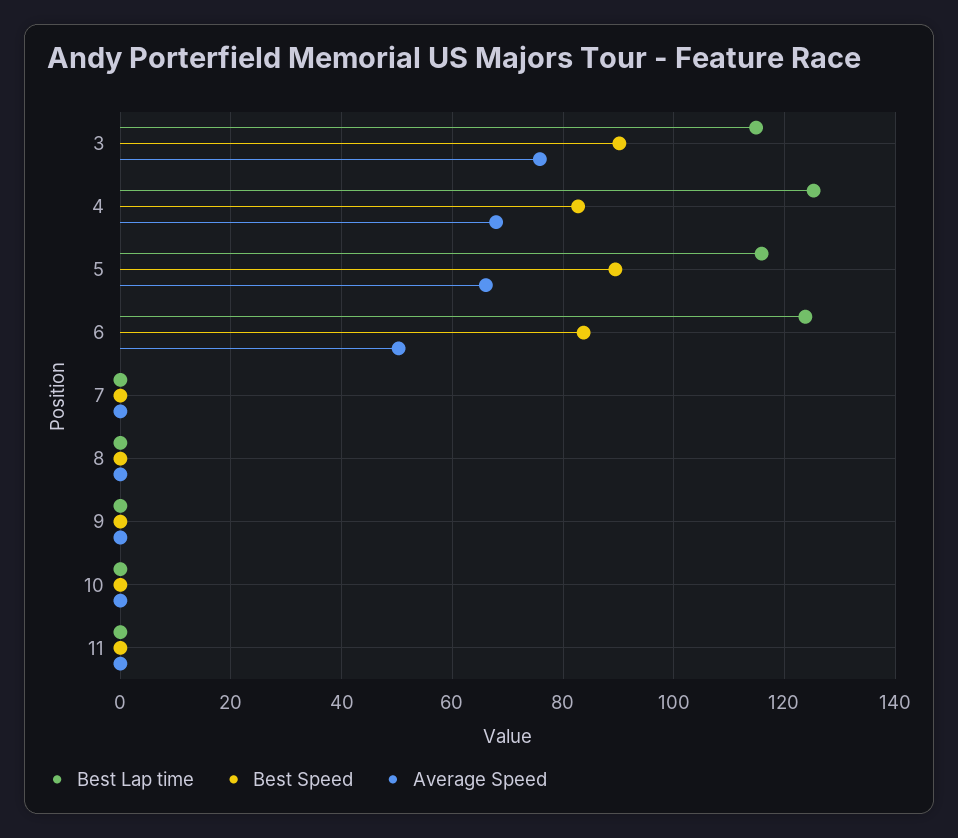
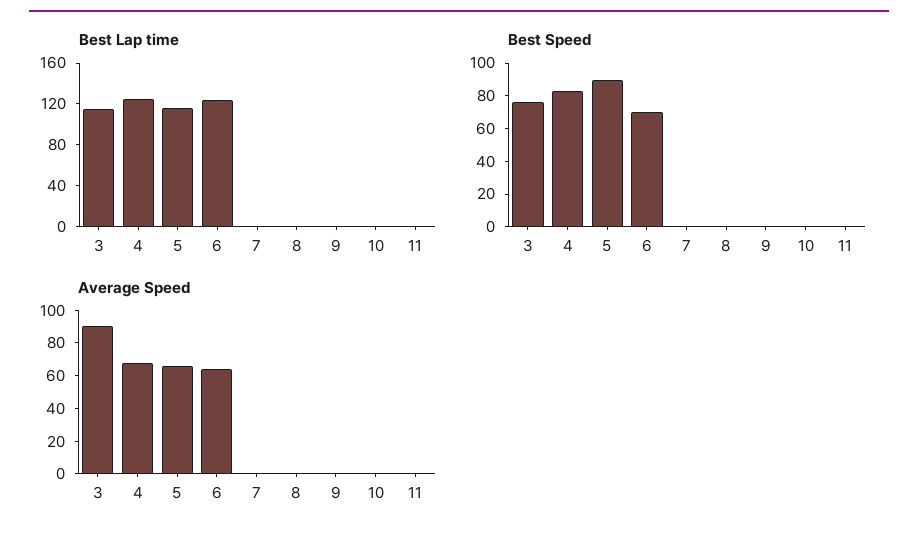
Best Speed, 3: 90 -> 75
Average Speed, 3: 76 -> 90
Best Speed, 6: 84 -> 70
Average Speed, 6: 50 -> 65

